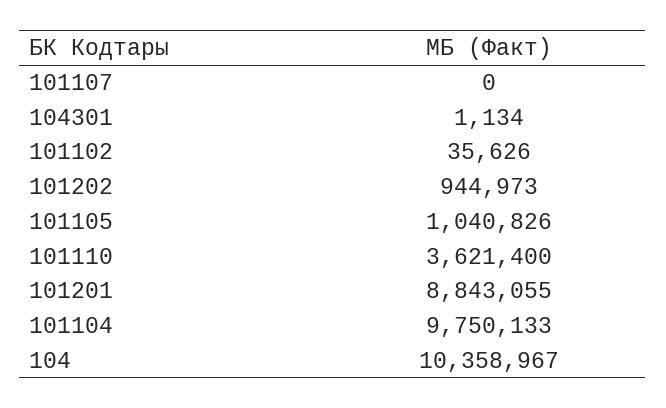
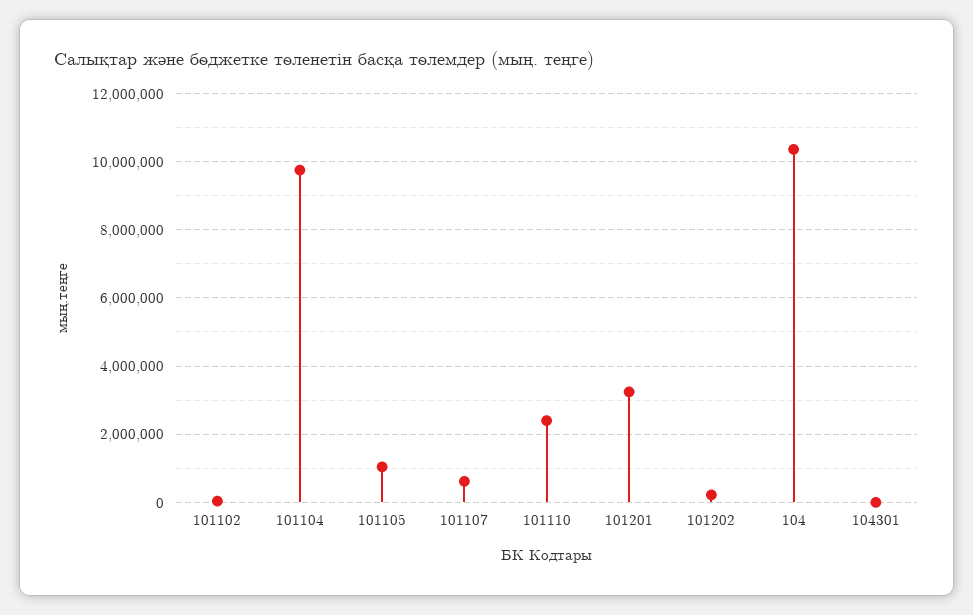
101107: 0 -> 600000
101202: 944973 -> 200000
101110: 3621400 -> 2400000
101201: 8843055 -> 3200000

